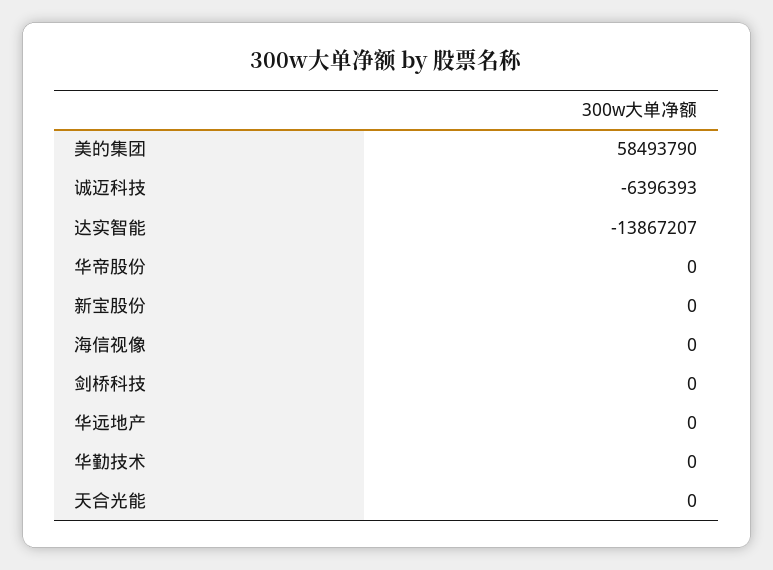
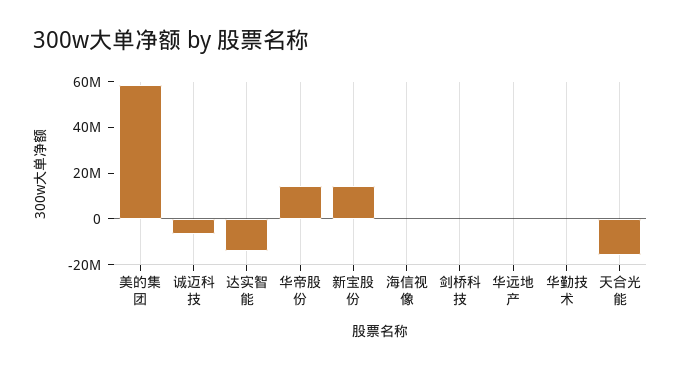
华帝股份: 0 -> 15000000
新宝股份: 0 -> 15000000
天合光能: 0 -> -15000000

